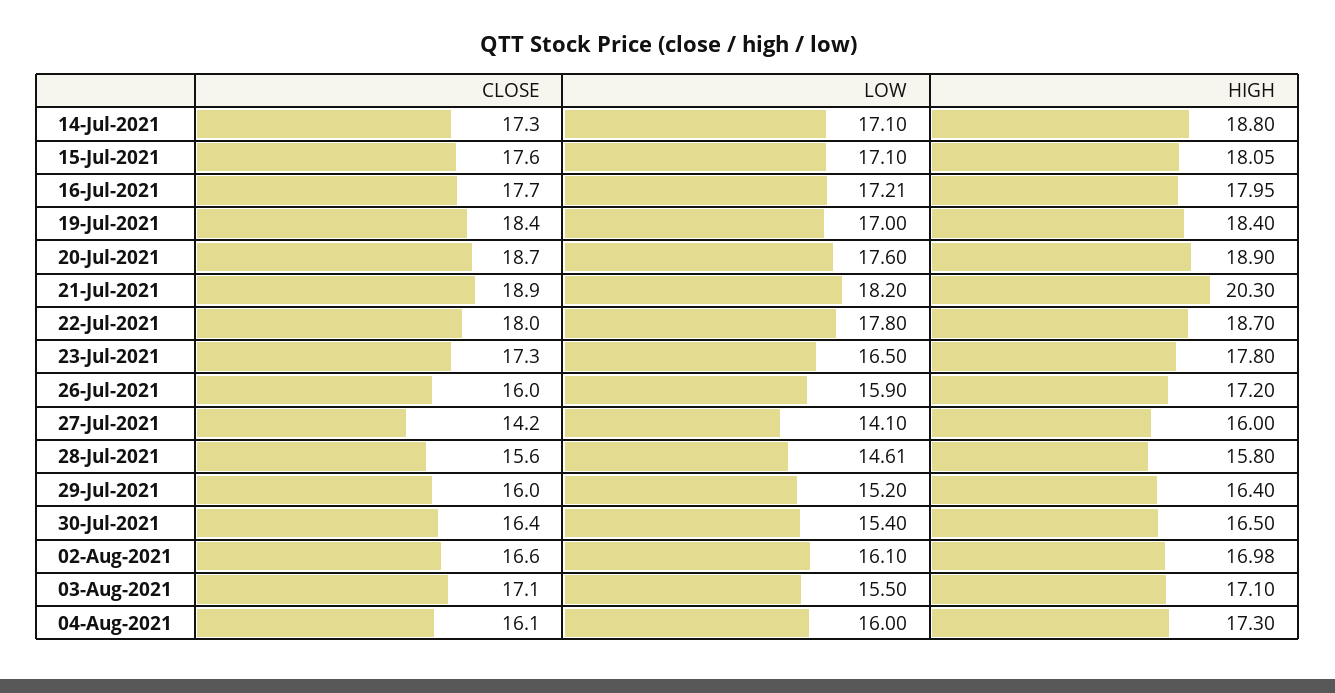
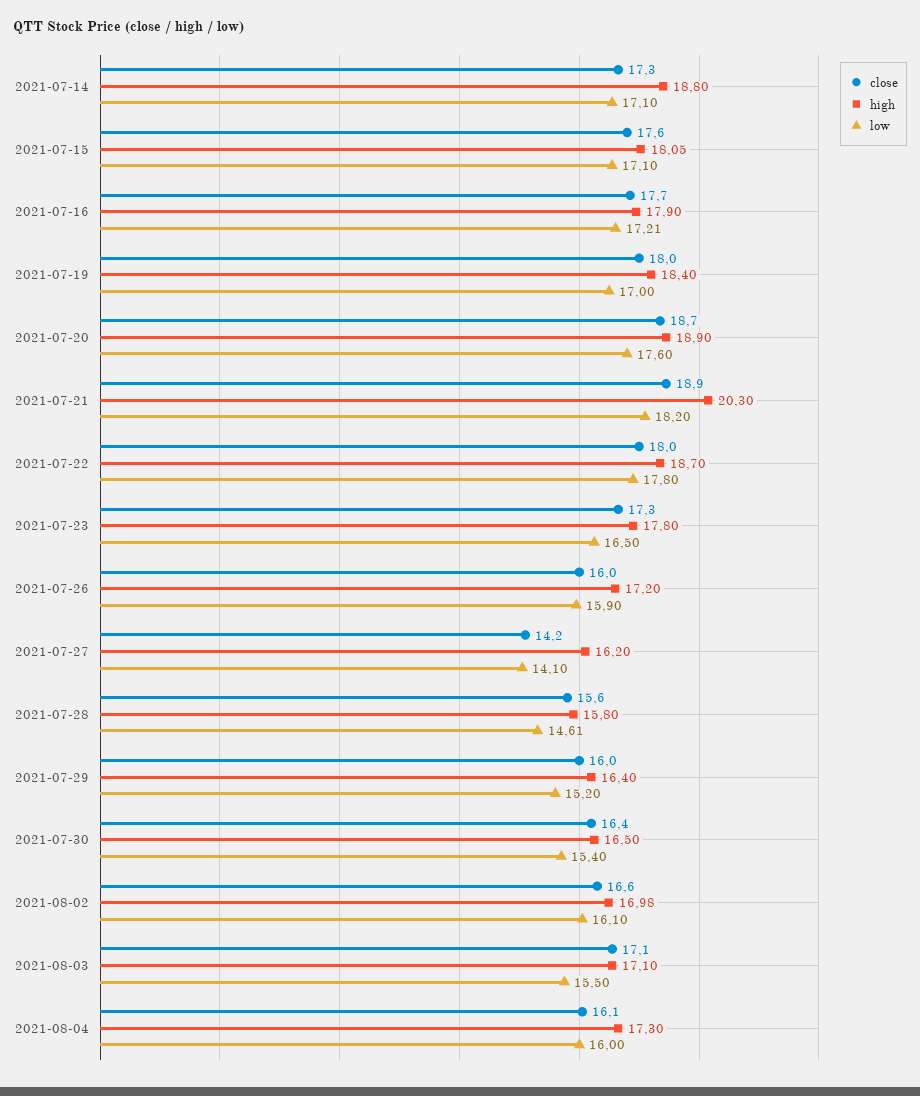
HIGH, 16-Jul-2021: 17.95 -> 17.9
CLOSE, 19-Jul-2021: 18.4 -> 18
HIGH, 27-Jul-2021: 16 -> 16.2

